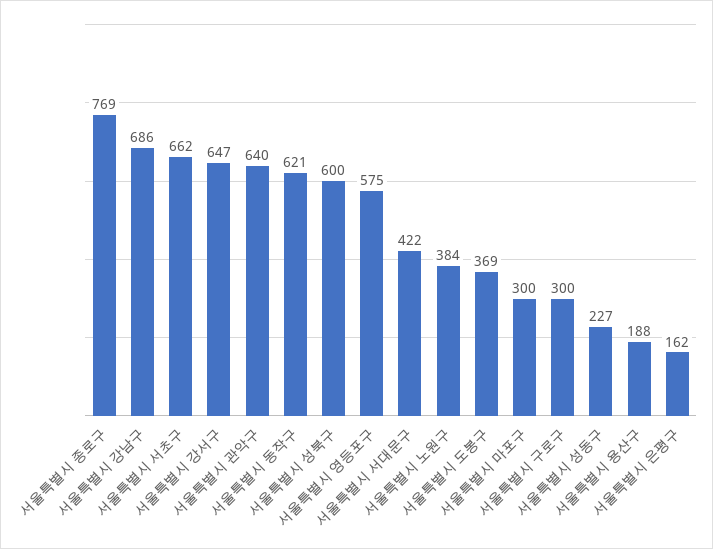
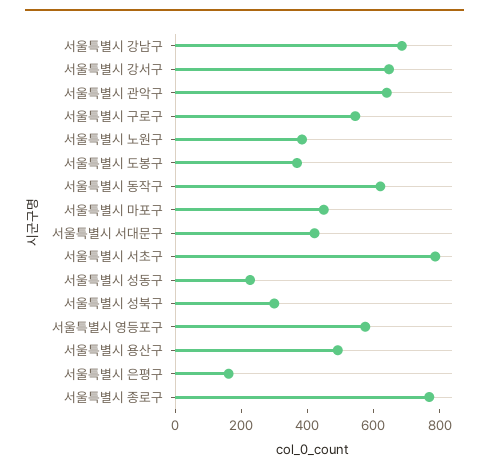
서울특별시 서초구: 662 -> 800
서울특별시 성북구: 600 -> 300
서울특별시 마포구: 300 -> 450
서울특별시 구로구: 300 -> 550
서울특별시 용산구: 188 -> 500

